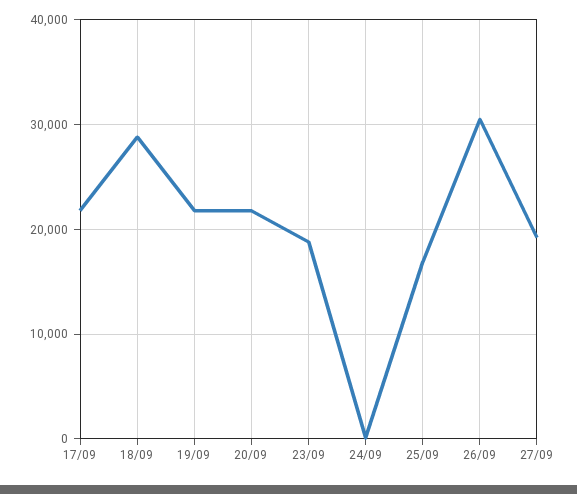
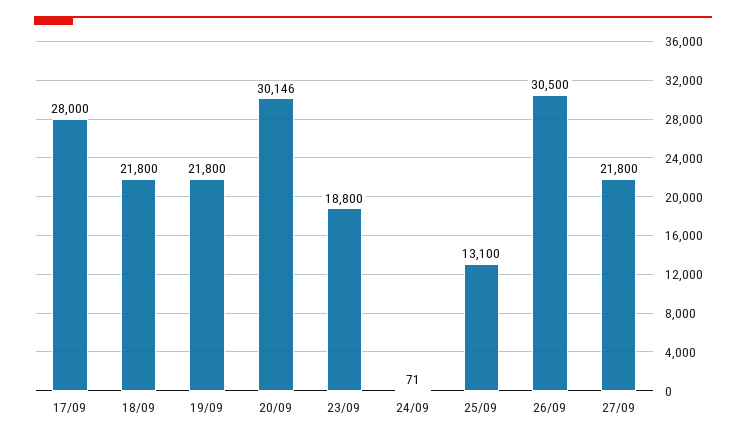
17/09: 22000 -> 28000
18/09: 29000 -> 21800
20/09: 22000 -> 30146
25/09: 17000 -> 13100
27/09: 19000 -> 21800

